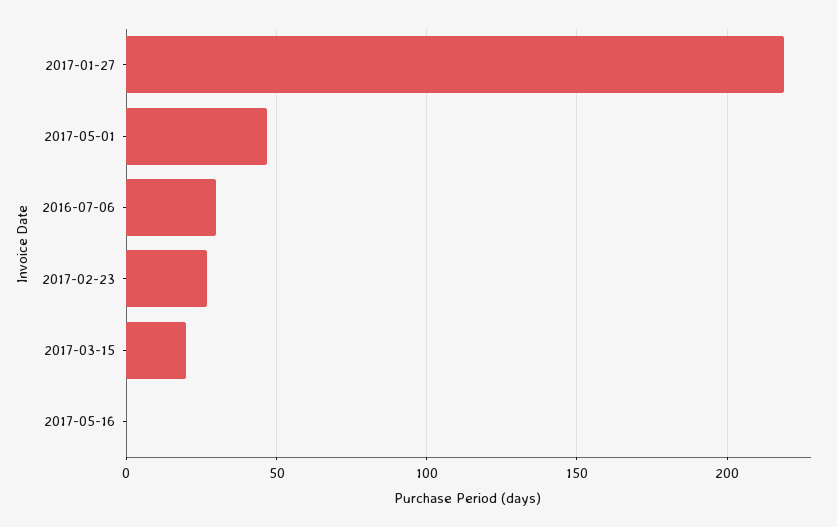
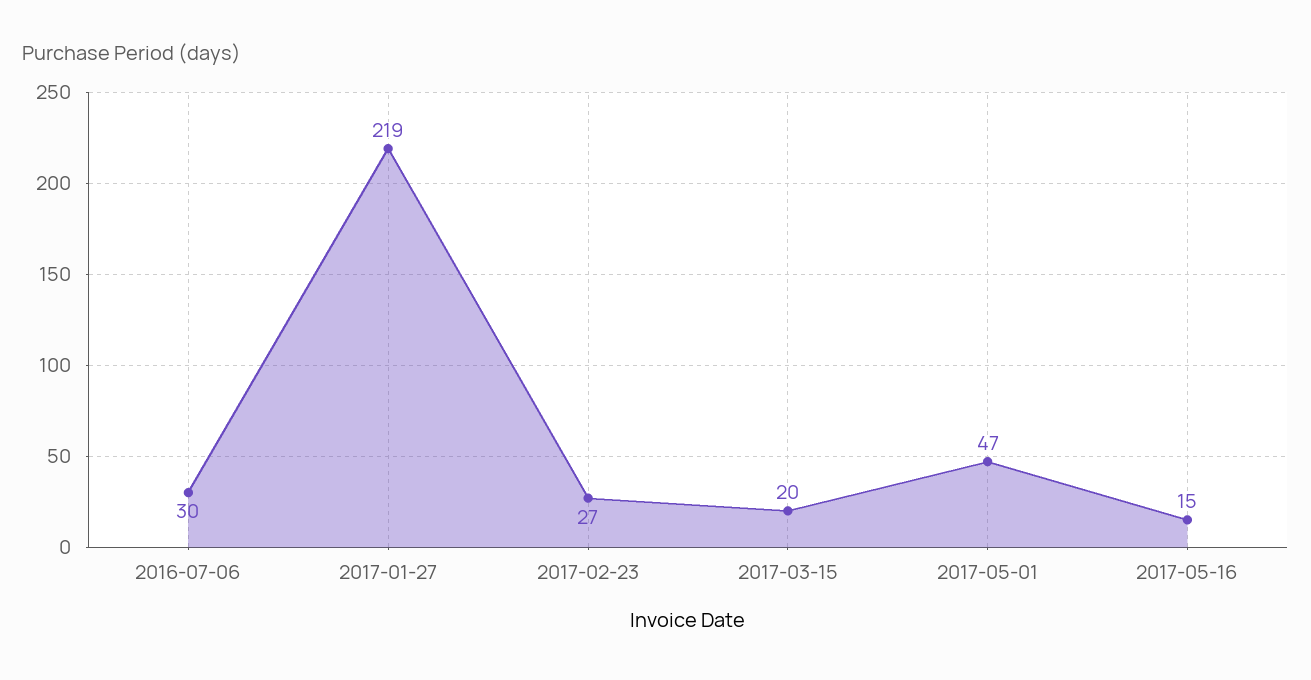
2017-05-16: 0 -> 15

